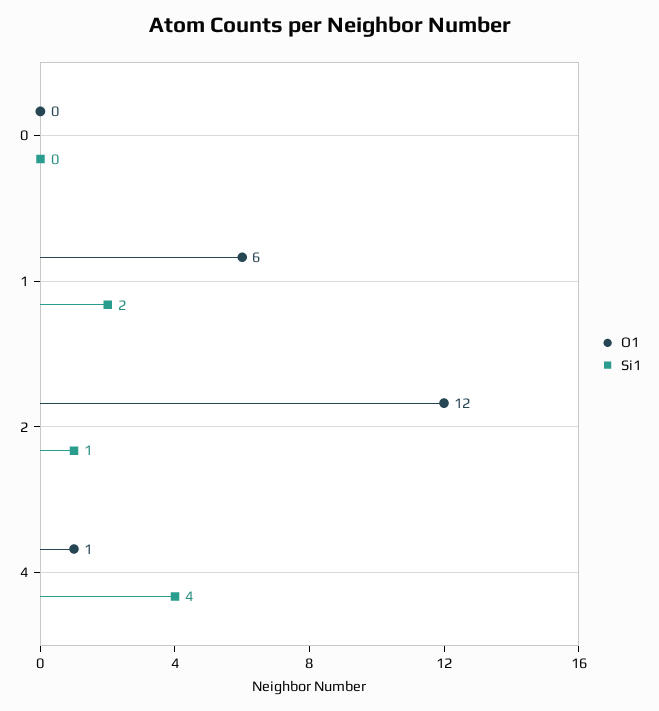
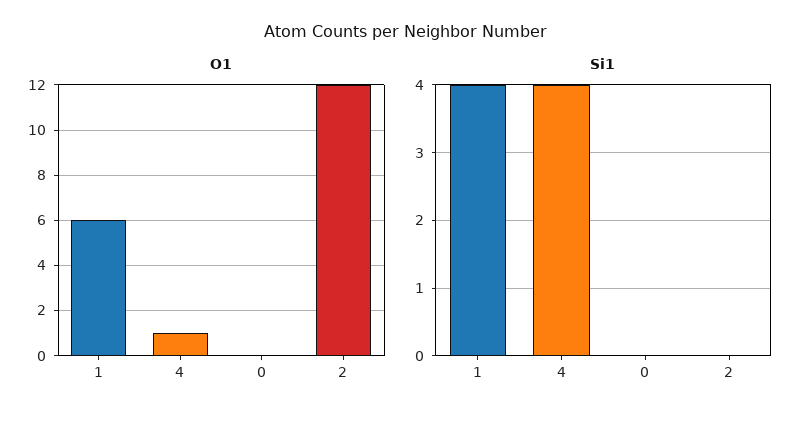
Si1, 1: 2 -> 4
Si1, 2: 1 -> 0

